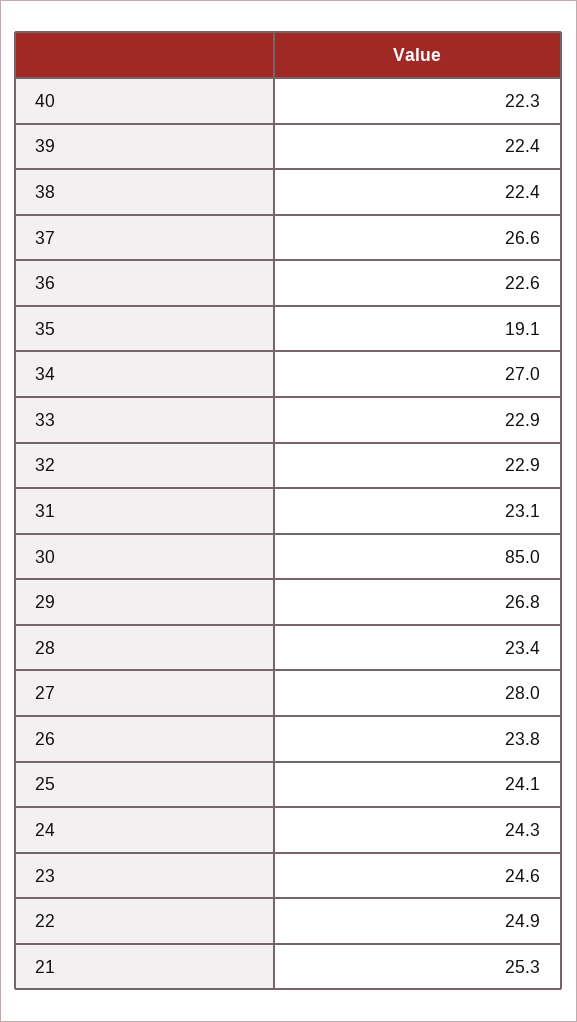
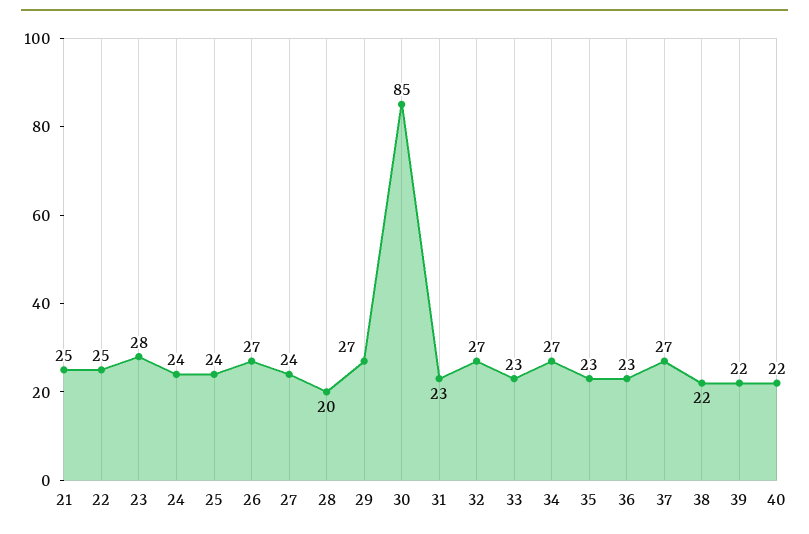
35: 19.1 -> 23
32: 22.9 -> 27
28: 23.4 -> 20
27: 28 -> 24
26: 23.8 -> 27
23: 24.6 -> 28

